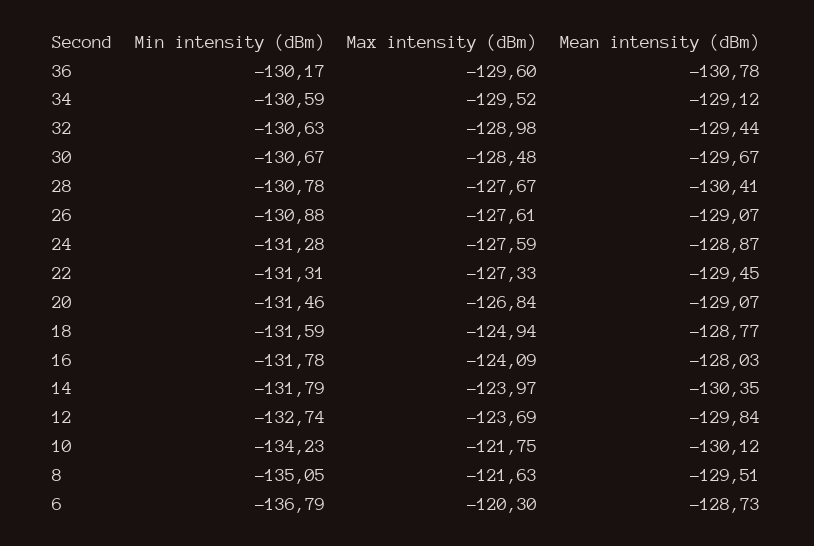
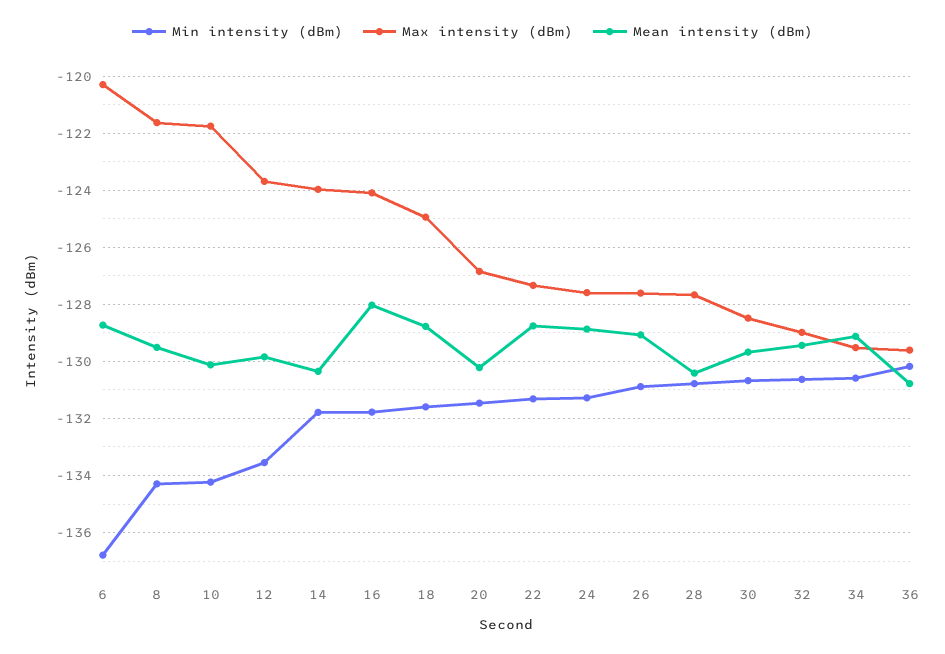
Mean intensity (dBm), 22: -129.45 -> -128.75
Mean intensity (dBm), 20: -129.07 -> -130.25
Min intensity (dBm), 12: -132.74 -> -133.5
Min intensity (dBm), 8: -135.05 -> -134.25

